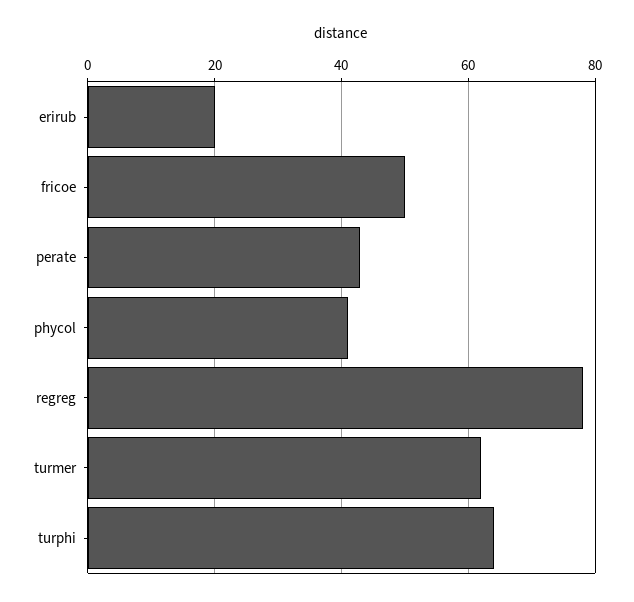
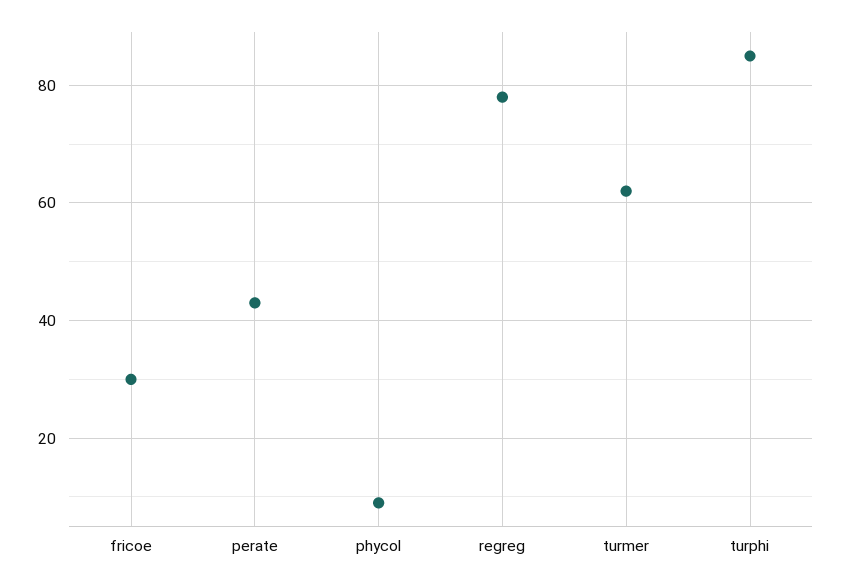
erirub: 20 -> none
fricoe: 50 -> 30
phycol: 40 -> 10
turphi: 65 -> 85

